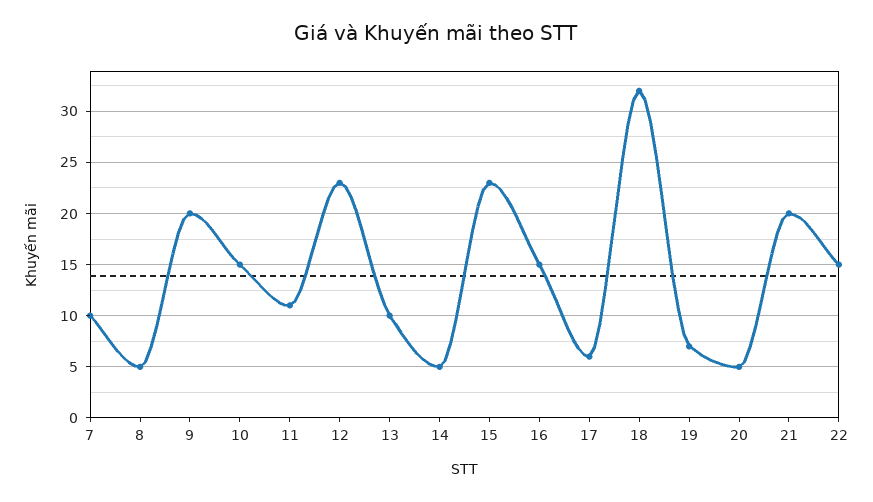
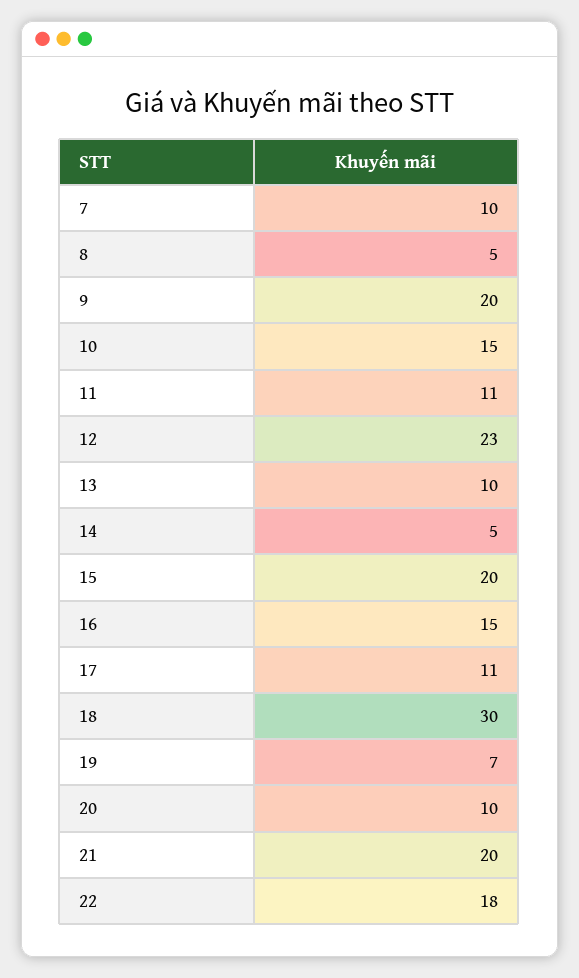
15: 23 -> 20
17: 6 -> 11
18: 32 -> 30
20: 5 -> 10
22: 15 -> 18

